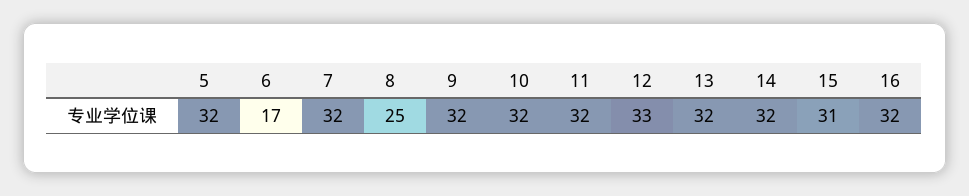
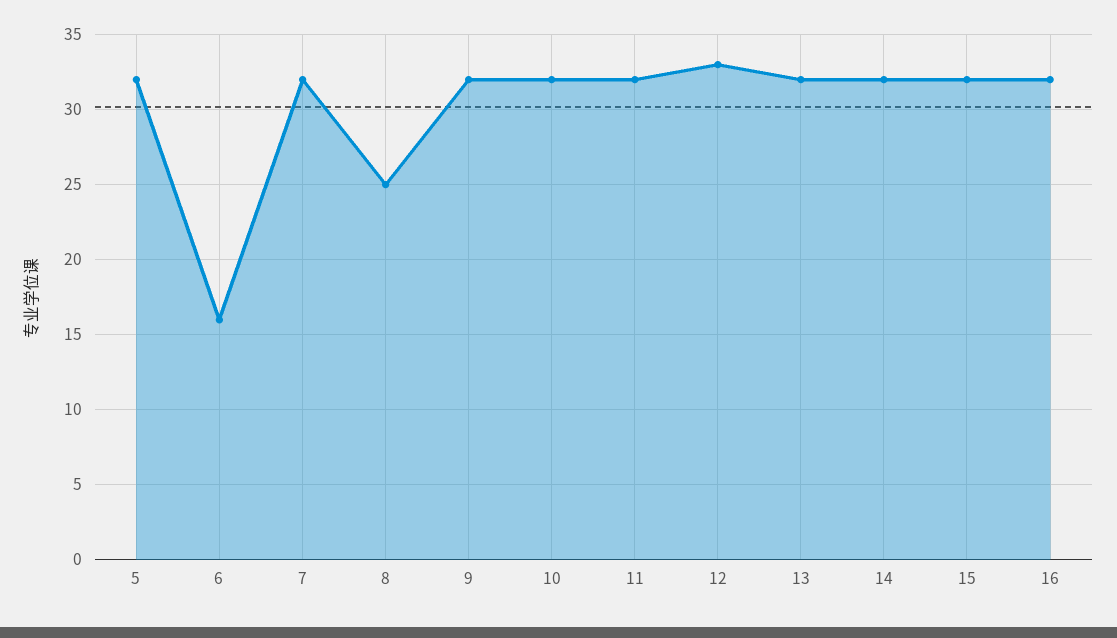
6: 17 -> 16
15: 31 -> 32

